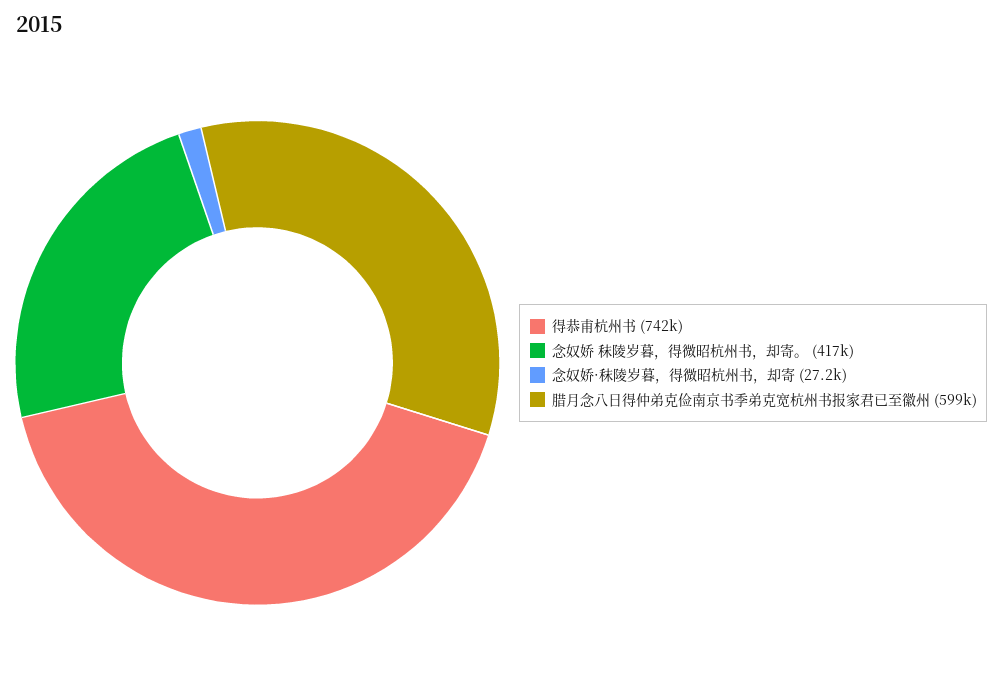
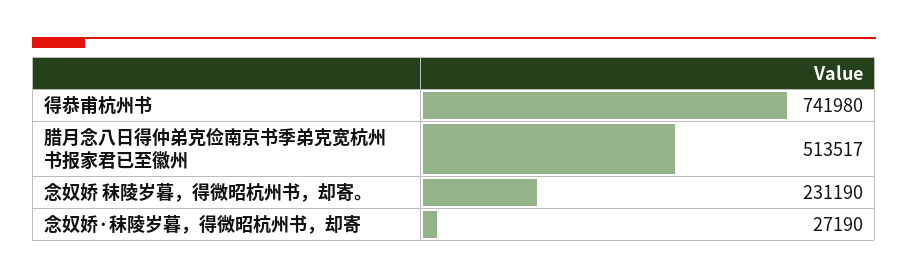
念奴娇 秣陵岁暮，得微昭杭州书，却寄。: 417000 -> 231190
腊月念八日得仲弟克俭南京书季弟克宽杭州书报家君已至徽州: 599000 -> 513517

